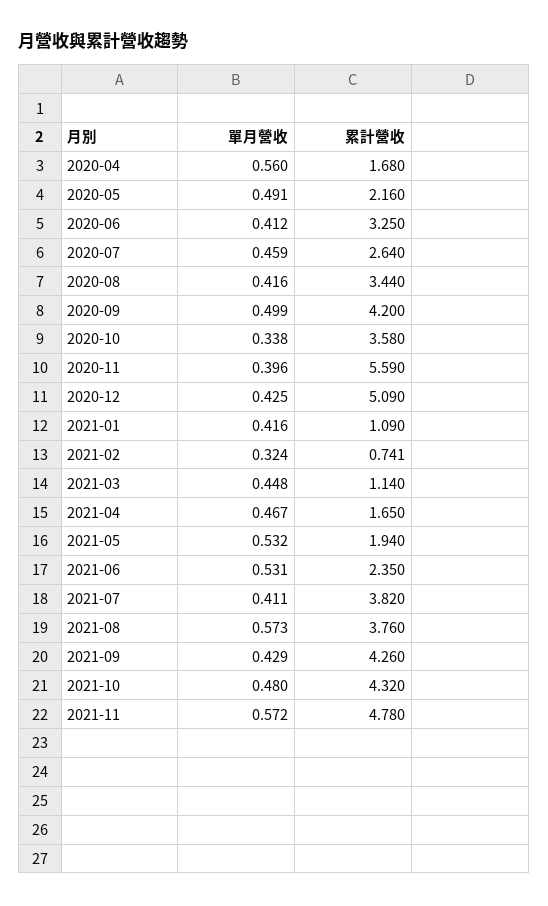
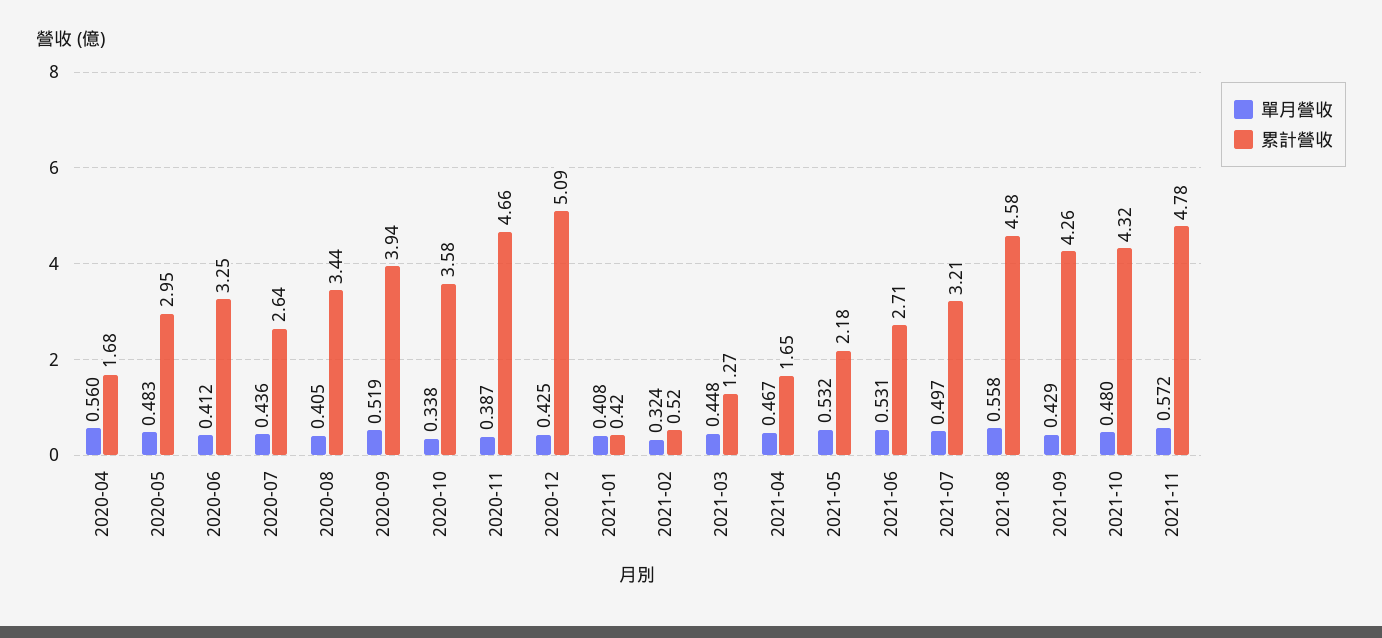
單月營收, 2020-05: 0.491 -> 0.483
累計營收, 2020-05: 2.16 -> 2.95
單月營收, 2020-07: 0.459 -> 0.436
單月營收, 2020-08: 0.416 -> 0.405
單月營收, 2020-09: 0.499 -> 0.519
累計營收, 2020-09: 4.2 -> 3.94
單月營收, 2020-11: 0.396 -> 0.387
累計營收, 2020-11: 5.59 -> 4.66
單月營收, 2021-01: 0.416 -> 0.408
累計營收, 2021-01: 1.09 -> 0.42
累計營收, 2021-02: 0.741 -> 0.52
累計營收, 2021-03: 1.14 -> 1.27
累計營收, 2021-05: 1.94 -> 2.18
累計營收, 2021-06: 2.35 -> 2.71
單月營收, 2021-07: 0.411 -> 0.497
累計營收, 2021-07: 3.82 -> 3.21
單月營收, 2021-08: 0.573 -> 0.558
累計營收, 2021-08: 3.76 -> 4.58

